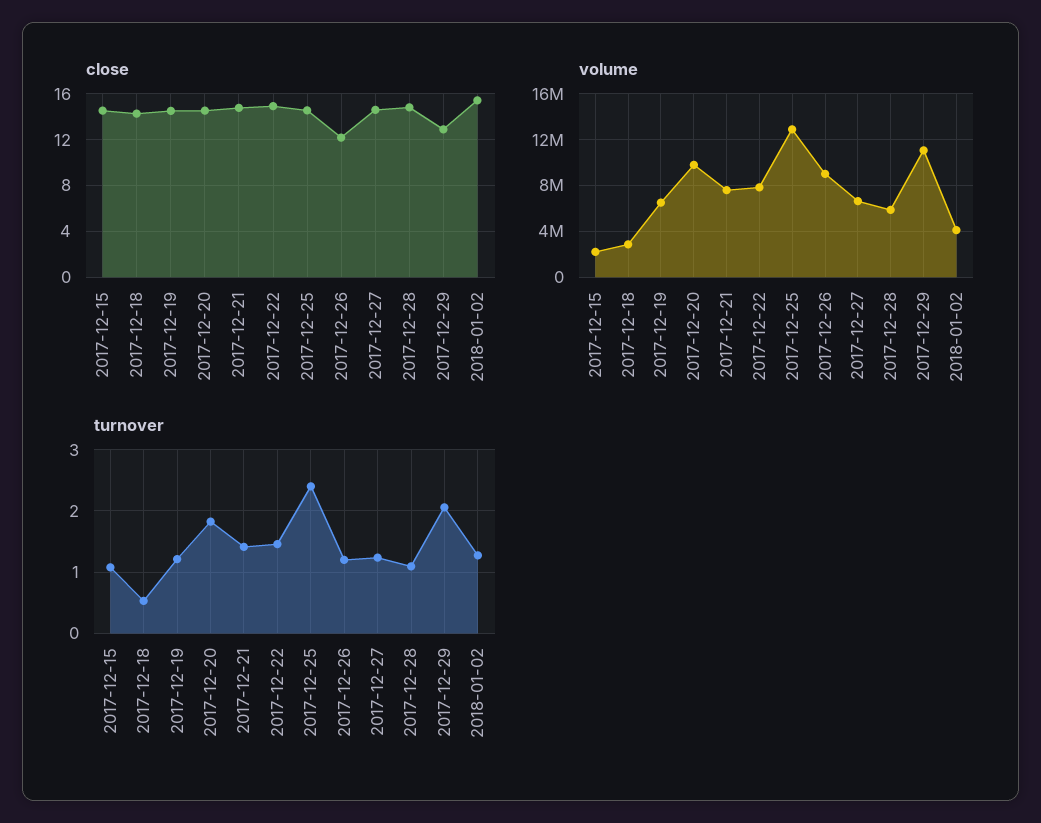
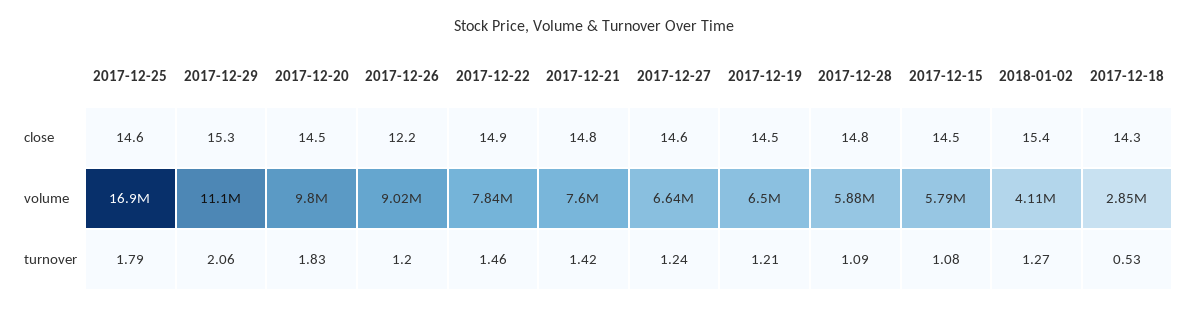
close, 2017-12-29: 13 -> 15.3
volume, 2017-12-15: 2000000 -> 5790000
volume, 2017-12-25: 13000000 -> 16900000
turnover, 2017-12-25: 2.4 -> 1.79

